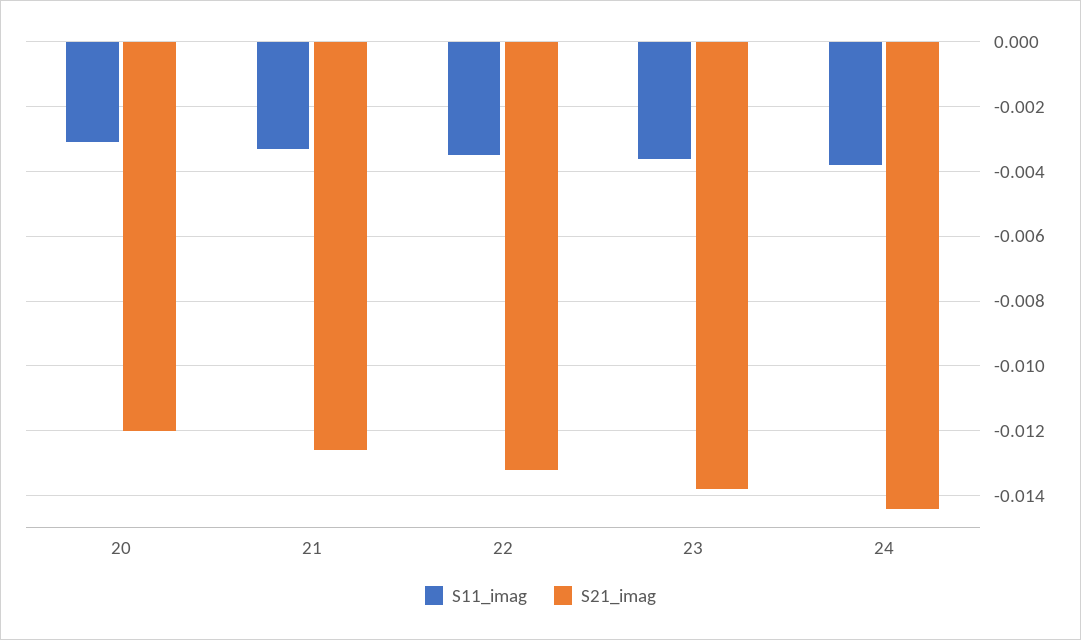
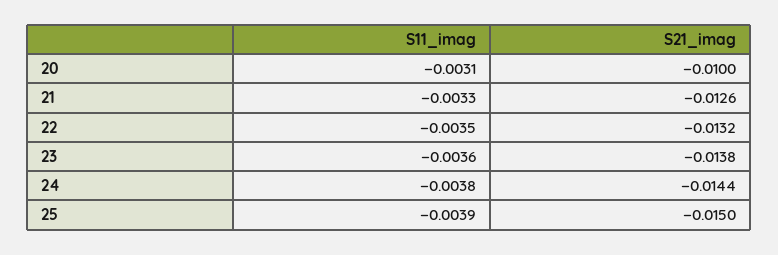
S21_imag, 20: -0.012 -> -0.01
S11_imag, 25: none -> -0.0039
S21_imag, 25: none -> -0.015

